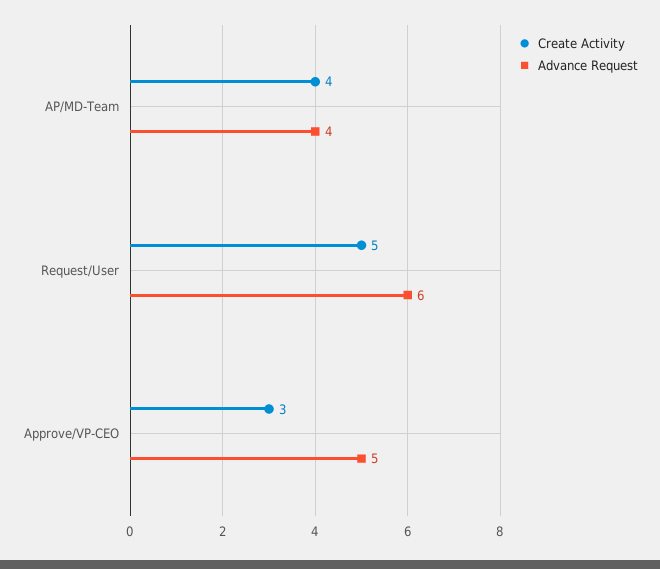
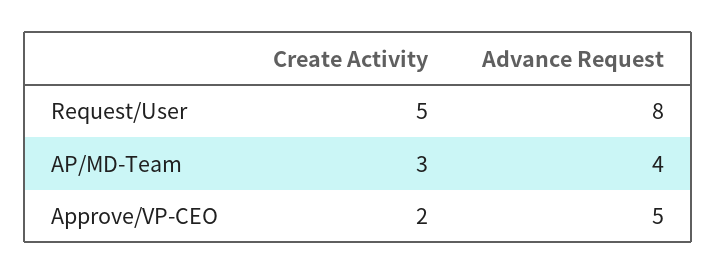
Create Activity, AP/MD-Team: 4 -> 3
Advance Request, Request/User: 6 -> 8
Create Activity, Approve/VP-CEO: 3 -> 2

